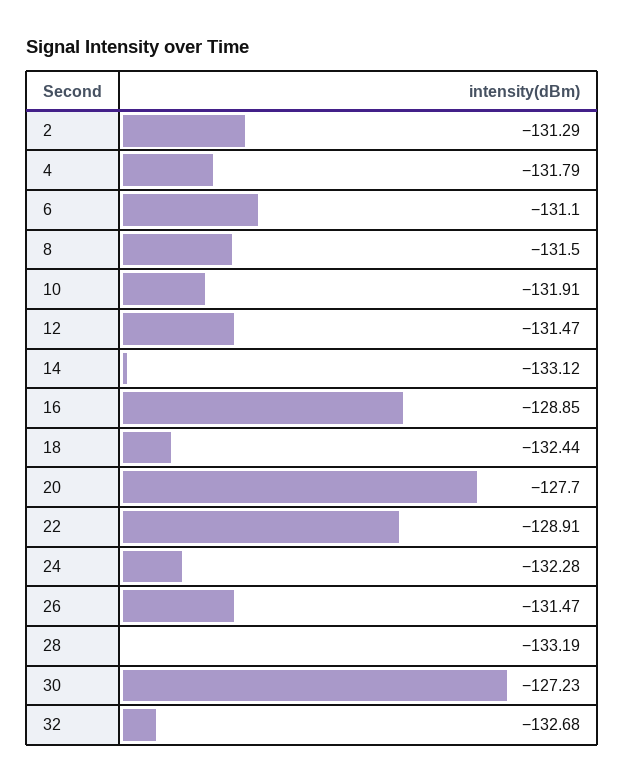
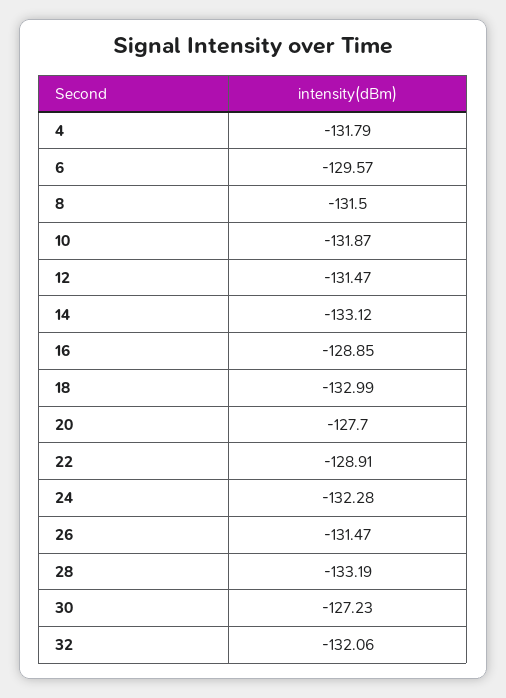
2: -131.29 -> none
6: -131.1 -> -129.57
10: -131.91 -> -131.87
18: -132.44 -> -132.99
32: -132.68 -> -132.06

